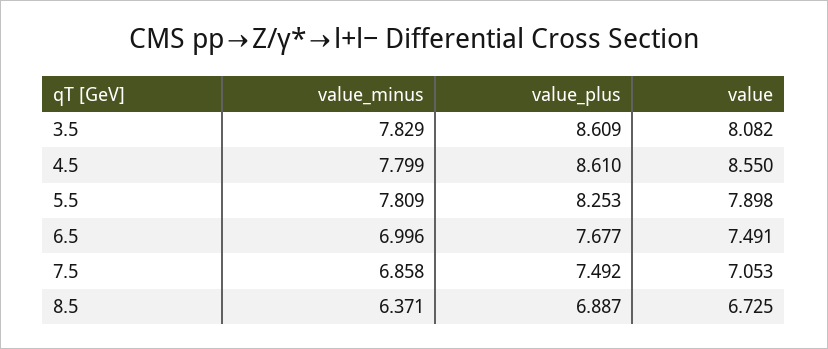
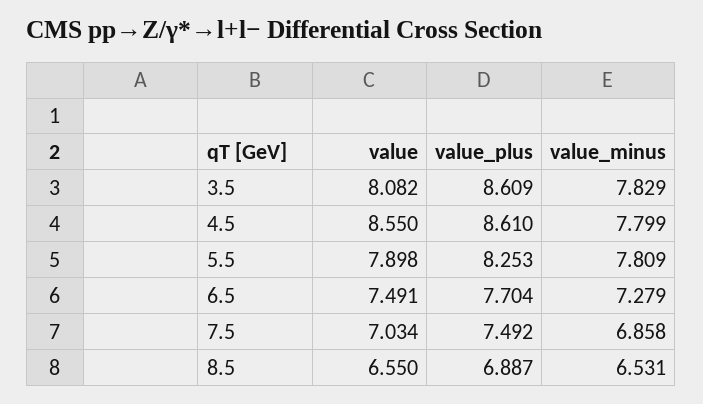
value_minus, 6.5: 6.996 -> 7.279
value_plus, 6.5: 7.677 -> 7.704
value, 7.5: 7.053 -> 7.034
value_minus, 8.5: 6.371 -> 6.531
value, 8.5: 6.725 -> 6.55

